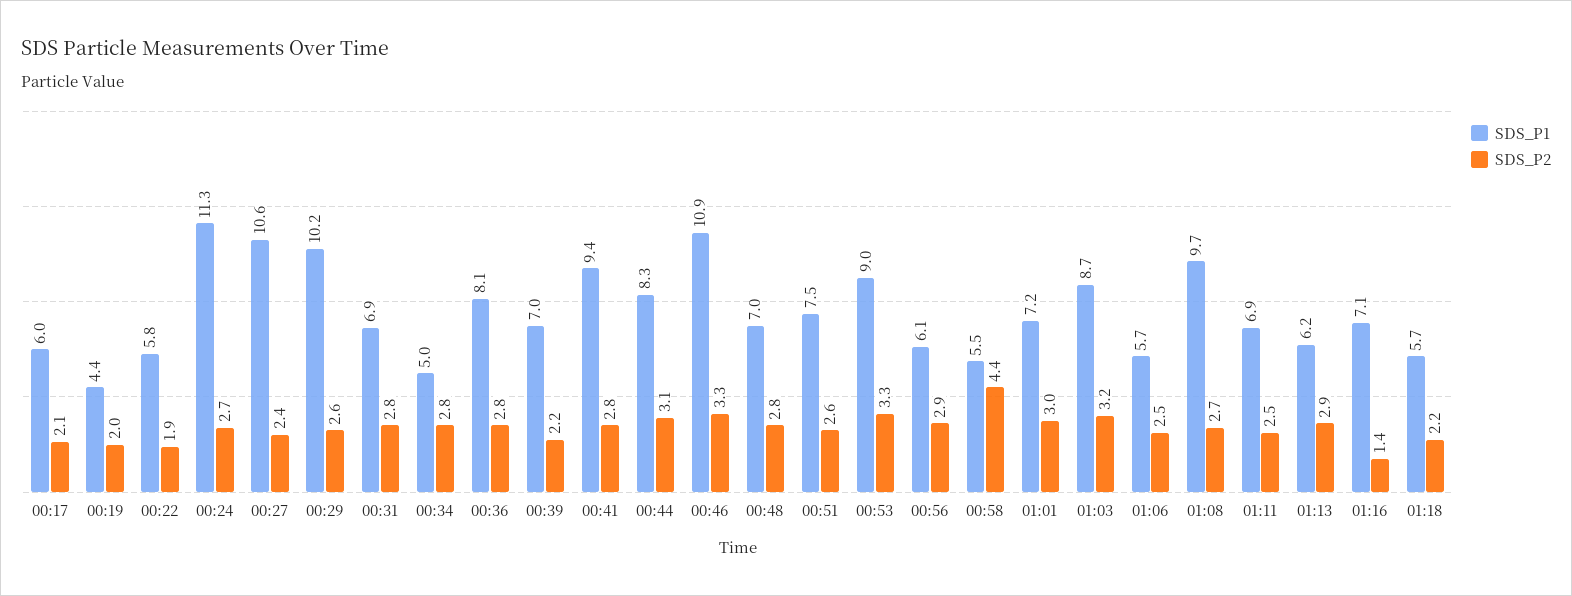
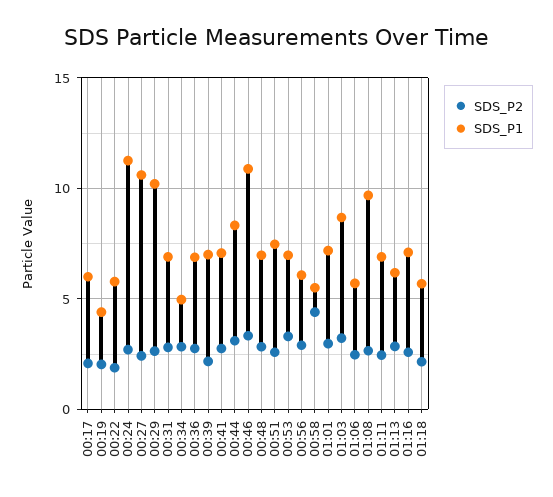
SDS_P1, 00:36: 8.1 -> 7
SDS_P1, 00:41: 9.4 -> 7
SDS_P1, 00:53: 9 -> 7
SDS_P2, 01:16: 1.4 -> 2.5

